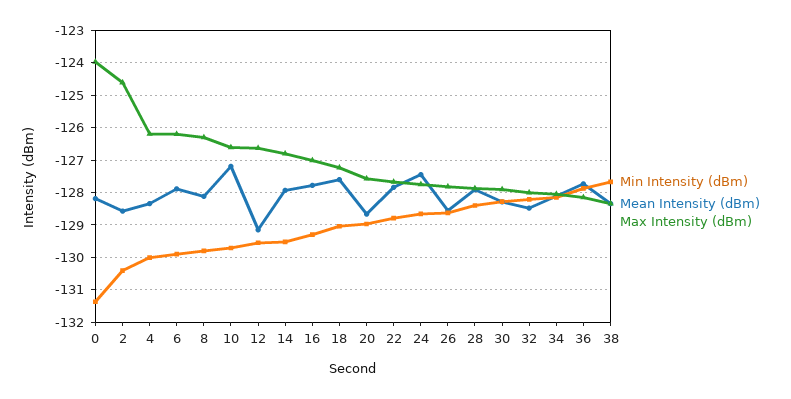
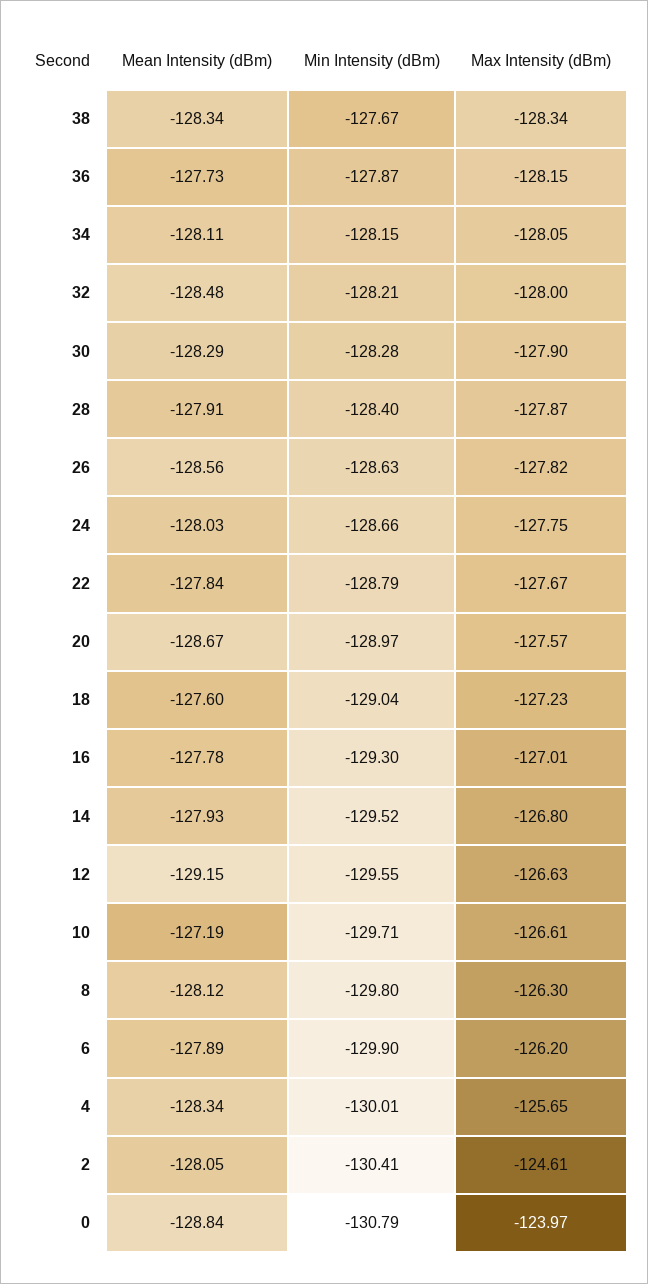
Min Intensity (dBm), 0: -131.4 -> -130.79
Mean Intensity (dBm), 0: -128.2 -> -128.84
Mean Intensity (dBm), 2: -128.6 -> -128.05
Max Intensity (dBm), 4: -126.2 -> -125.65
Mean Intensity (dBm), 24: -127.4 -> -128.03

